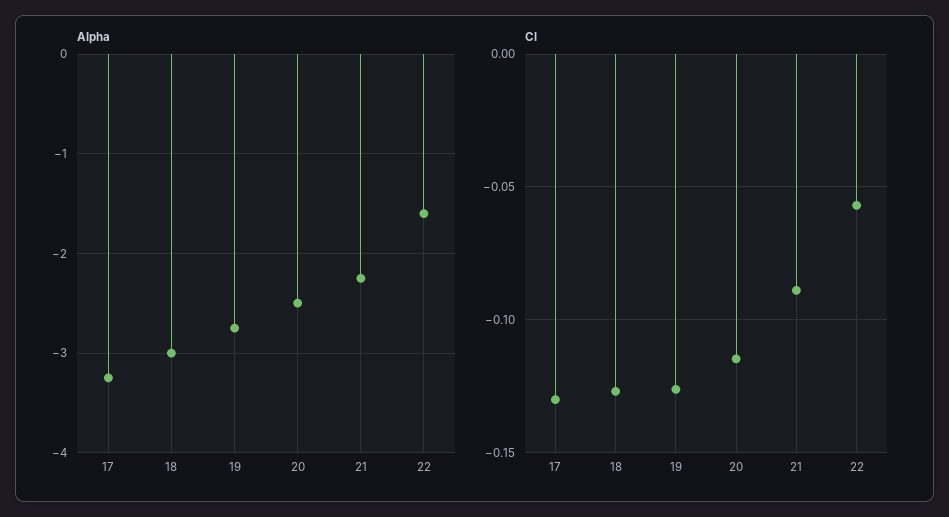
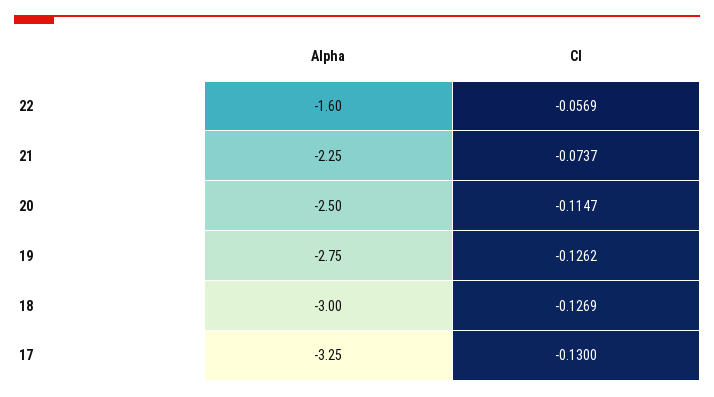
Cl, 21: -0.09 -> -0.0737

